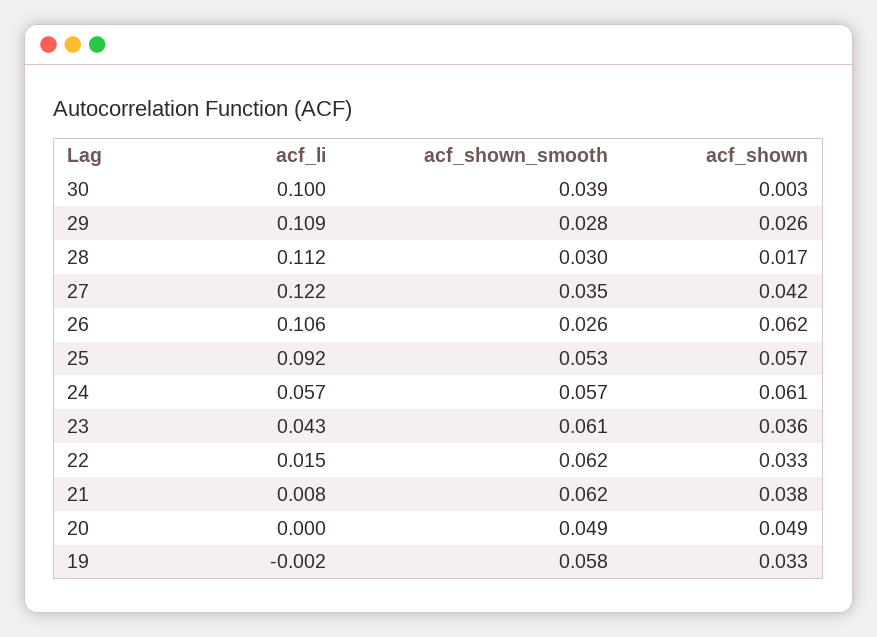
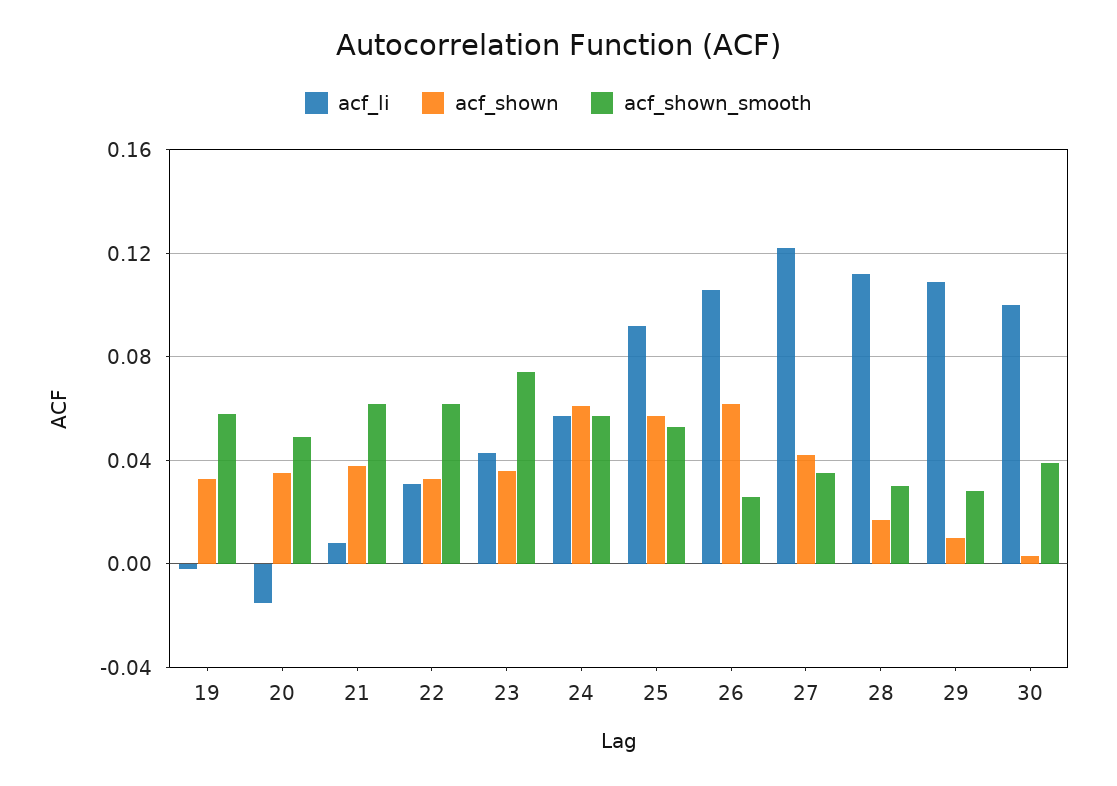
acf_shown, 29: 0.026 -> 0.01
acf_shown_smooth, 23: 0.061 -> 0.075
acf_li, 22: 0.015 -> 0.03
acf_li, 20: 0 -> -0.015
acf_shown, 20: 0.049 -> 0.035

